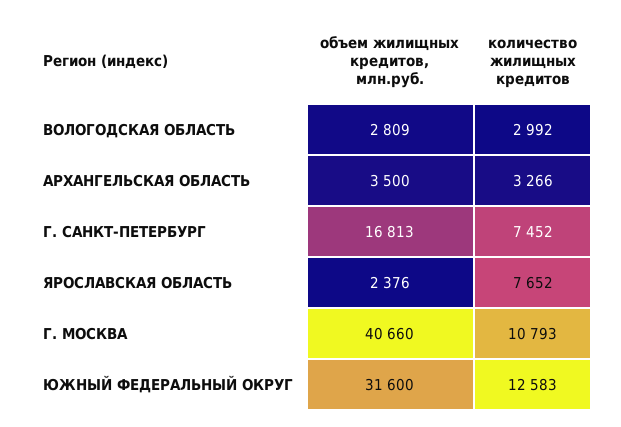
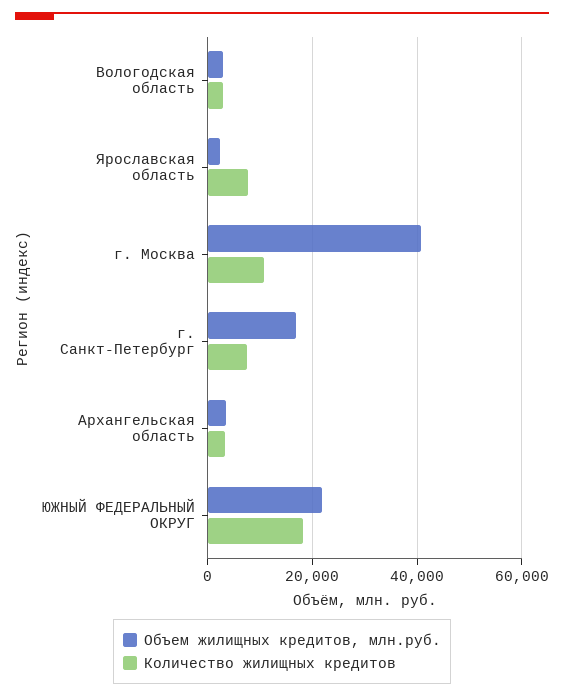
объем жилищных кредитов, млн.руб., ЮЖНЫЙ ФЕДЕРАЛЬНЫЙ ОКРУГ: 31600 -> 22000
количество жилищных кредитов, ЮЖНЫЙ ФЕДЕРАЛЬНЫЙ ОКРУГ: 12583 -> 18000

